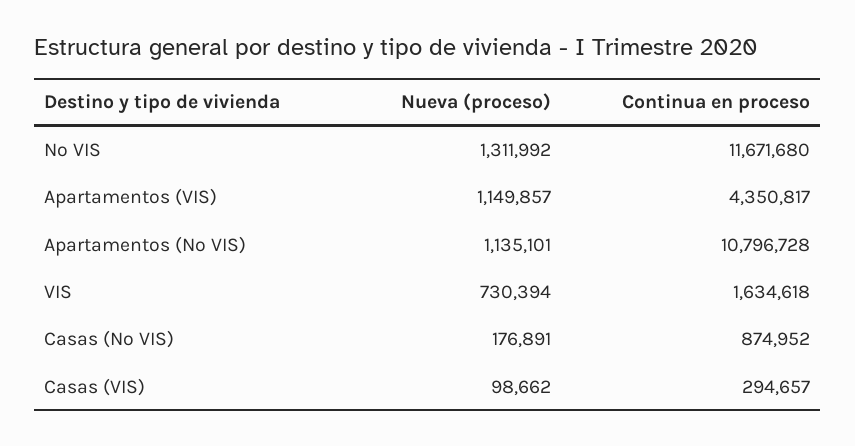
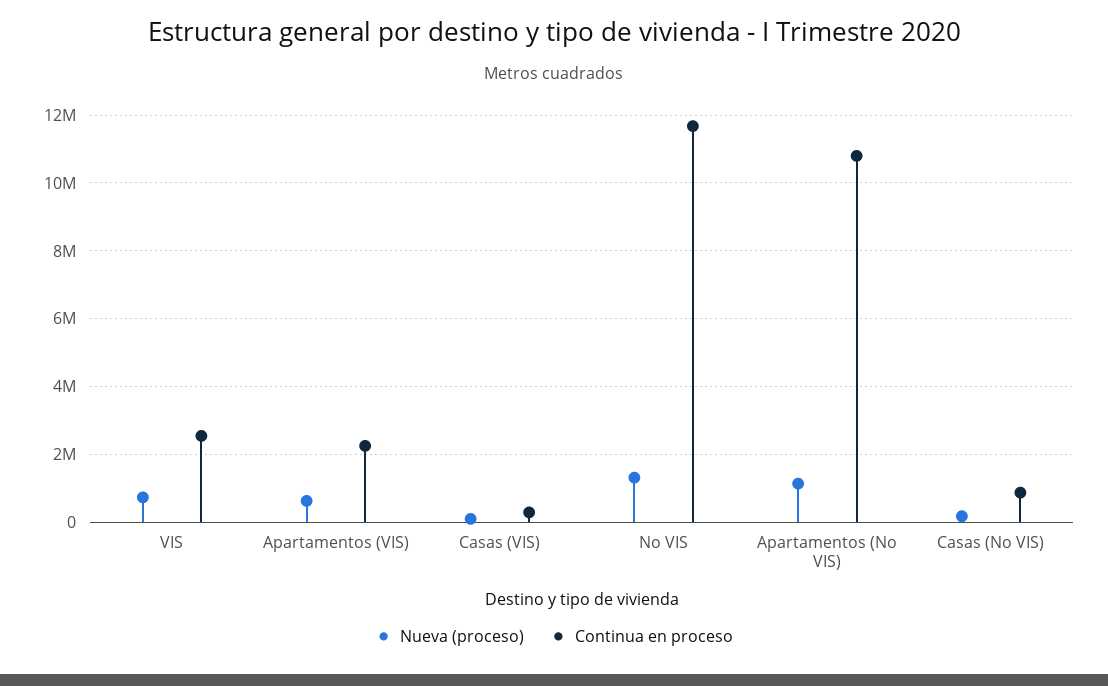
Nueva (proceso), Apartamentos (VIS): 1149857 -> 600000
Continua en proceso, Apartamentos (VIS): 4350817 -> 2200000
Continua en proceso, VIS: 1634618 -> 2600000

